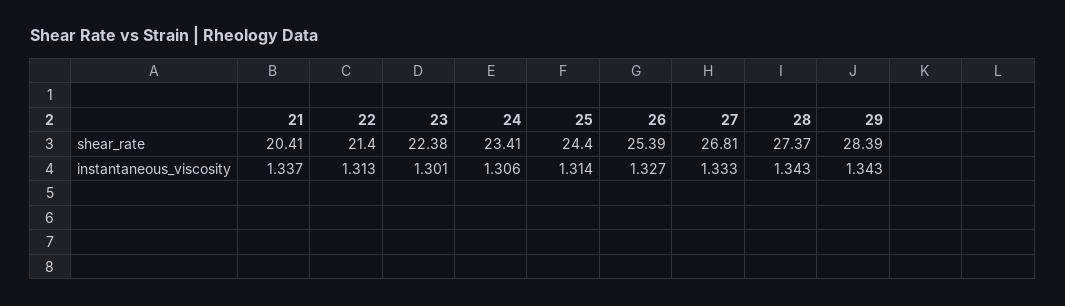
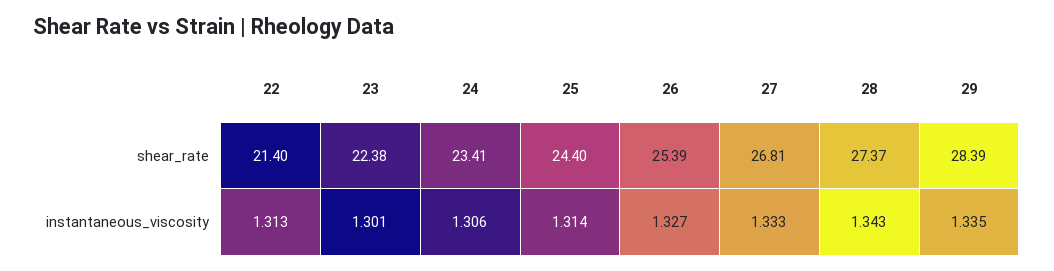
21, shear_rate: 20.41 -> none
21, instantaneous_viscosity: 1.337 -> none
29, instantaneous_viscosity: 1.343 -> 1.335

